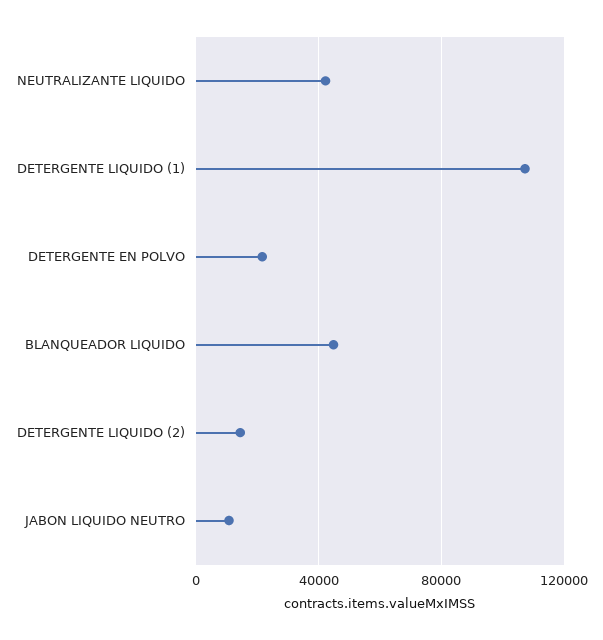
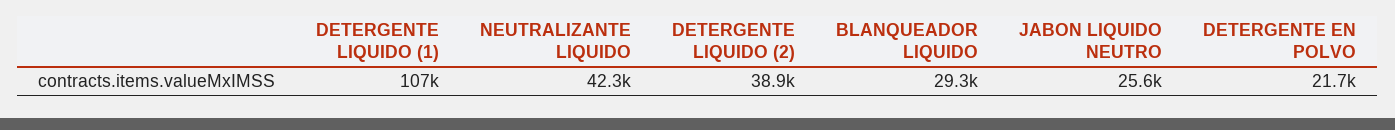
BLANQUEADOR LIQUIDO: 45000 -> 29300
DETERGENTE LIQUIDO (2): 15000 -> 38900
JABON LIQUIDO NEUTRO: 10000 -> 25600

